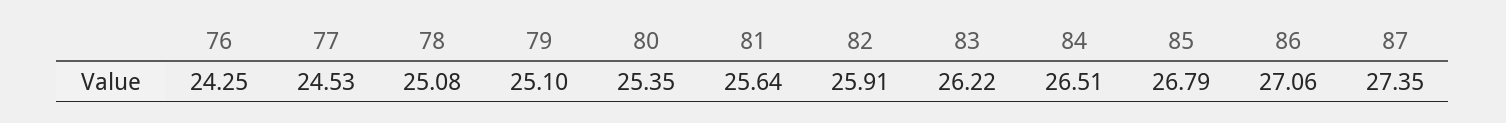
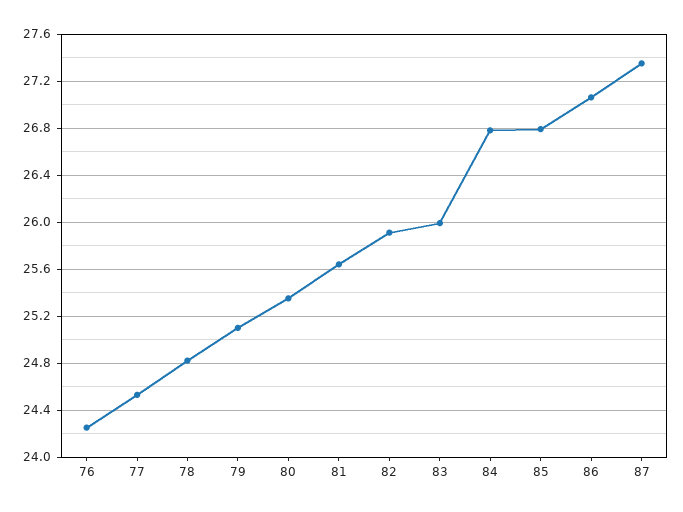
78: 25.08 -> 24.8
83: 26.22 -> 26
84: 26.51 -> 26.8

